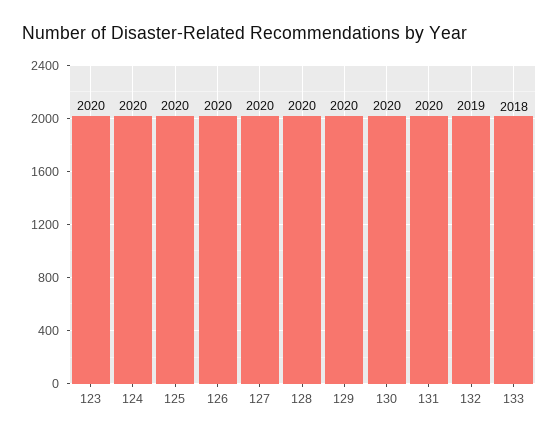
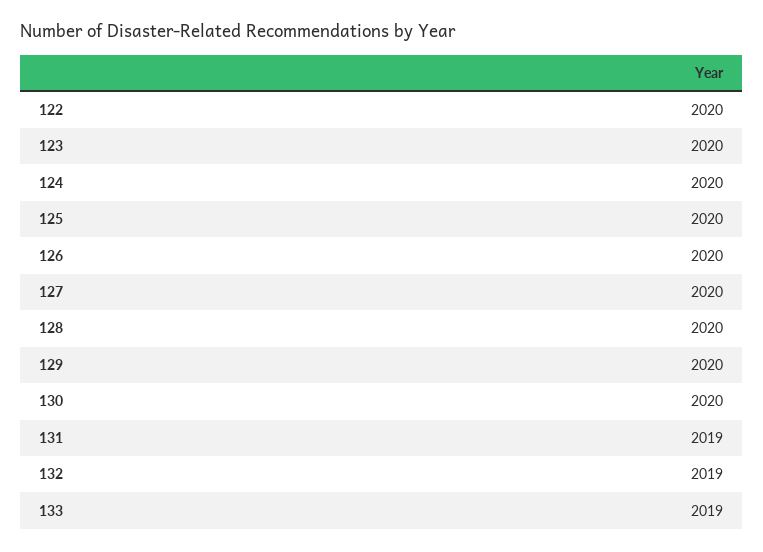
131: 2020 -> 2019
133: 2018 -> 2019
122: none -> 2020

